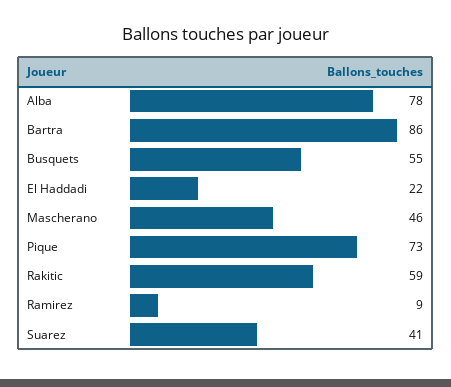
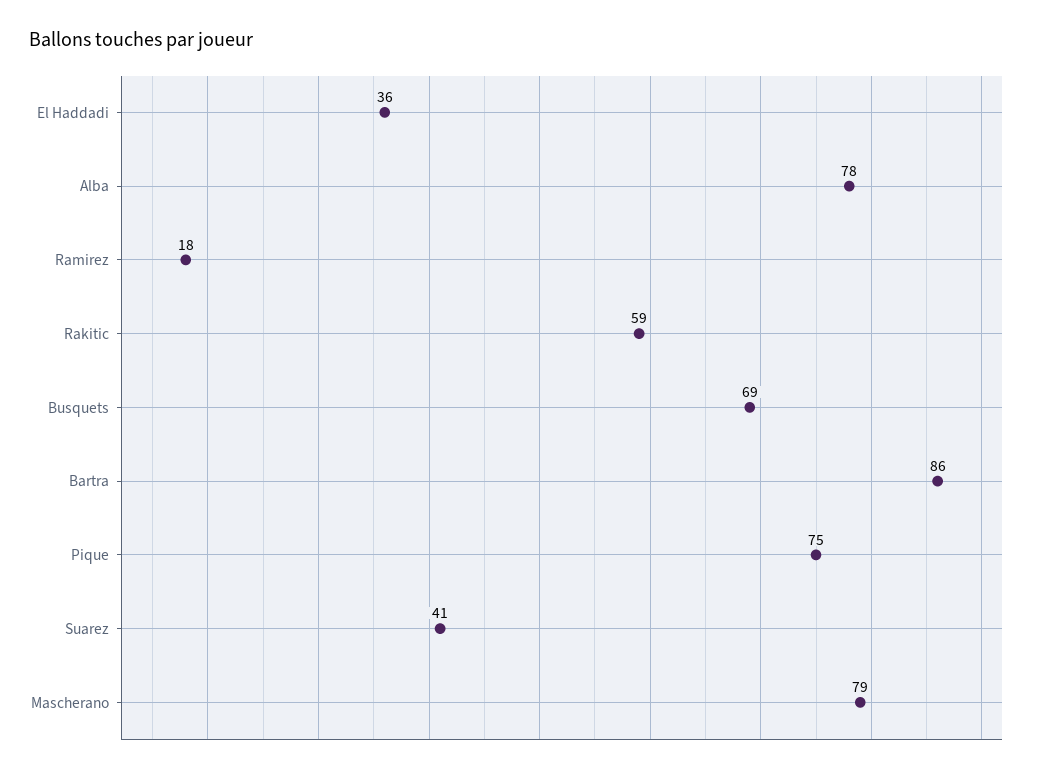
Busquets: 55 -> 69
El Haddadi: 22 -> 36
Mascherano: 46 -> 79
Pique: 73 -> 75
Ramirez: 9 -> 18

